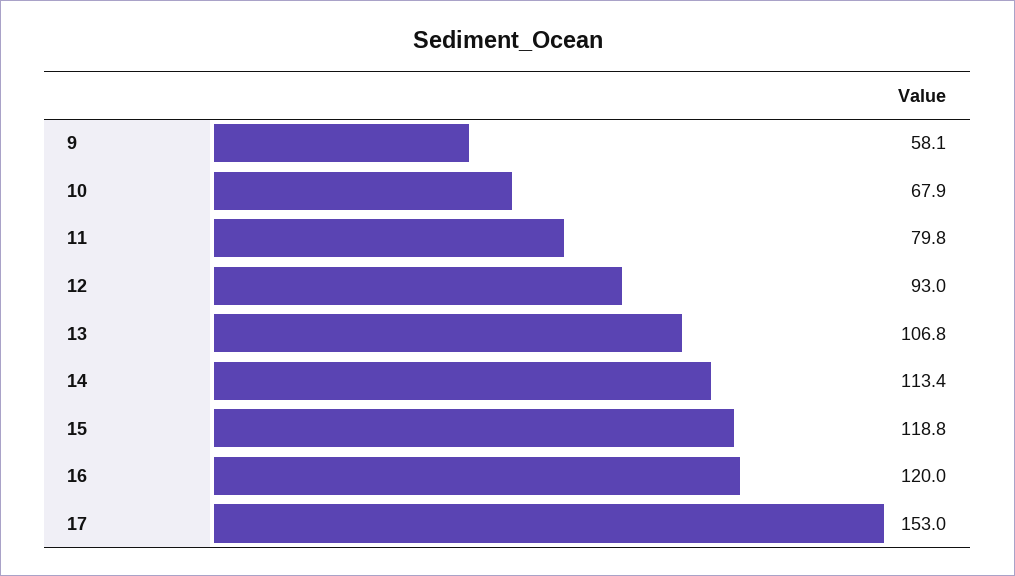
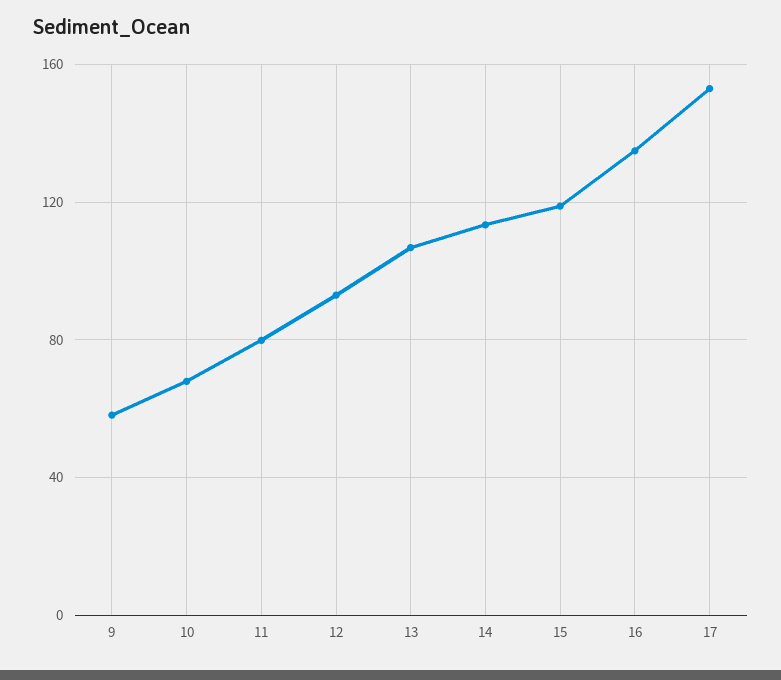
16: 120 -> 135

